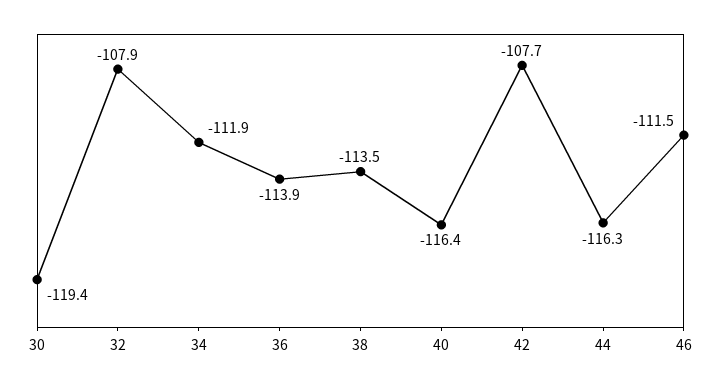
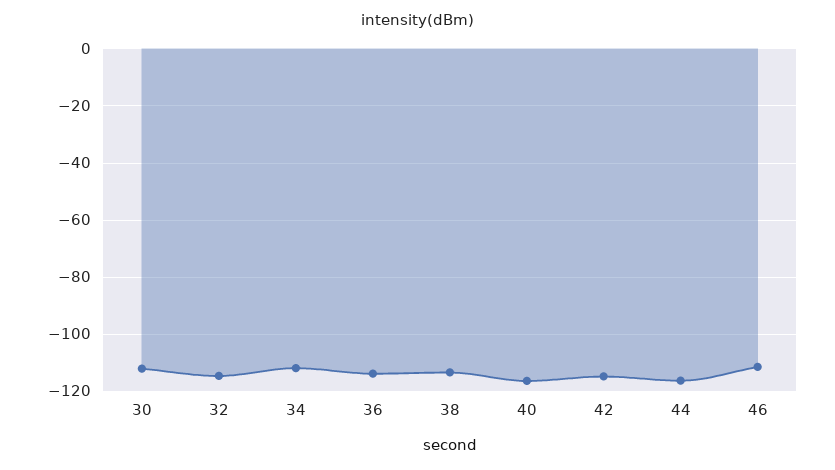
30: -119.4 -> -112.5
32: -107.9 -> -115
42: -107.7 -> -115

